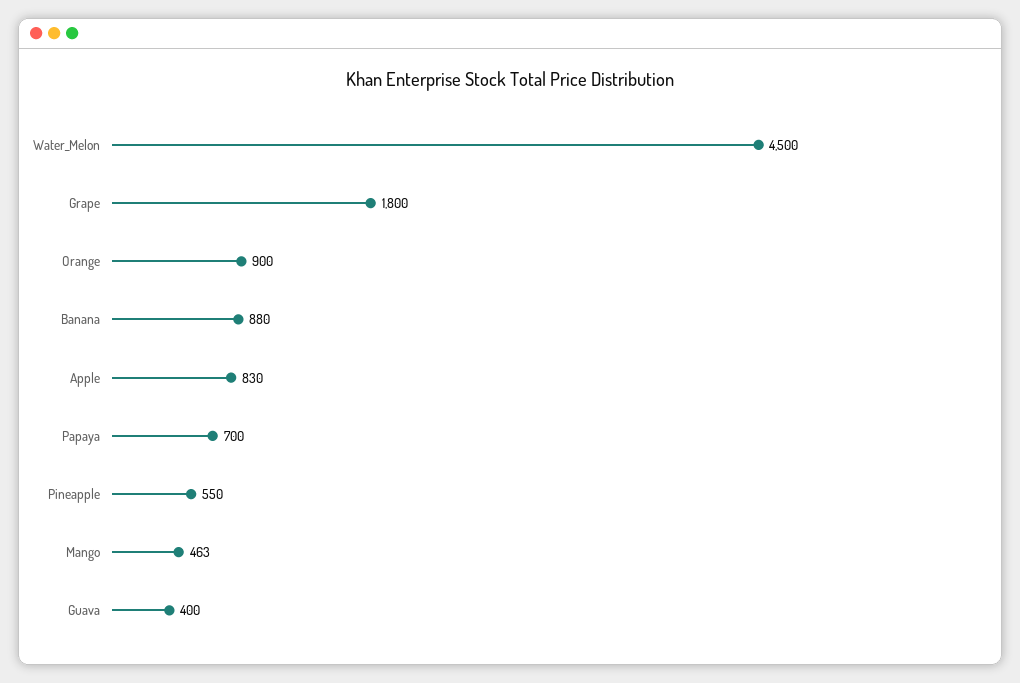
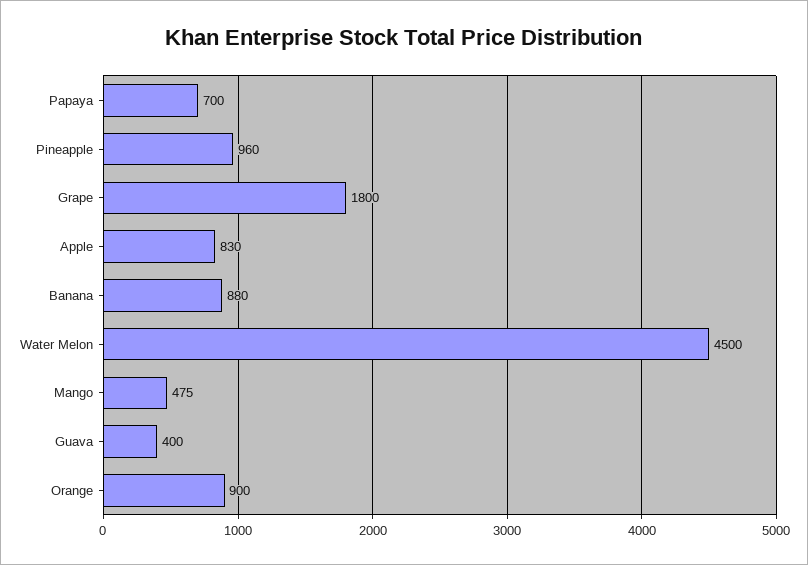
Pineapple: 550 -> 960
Mango: 463 -> 475

